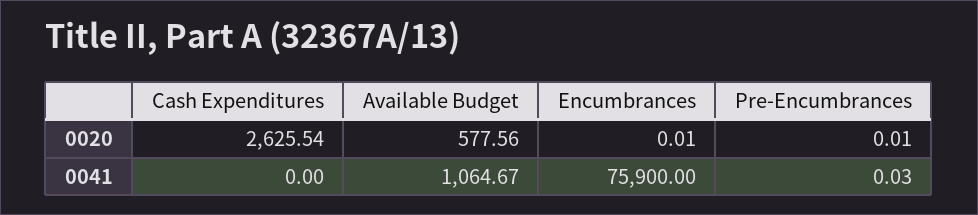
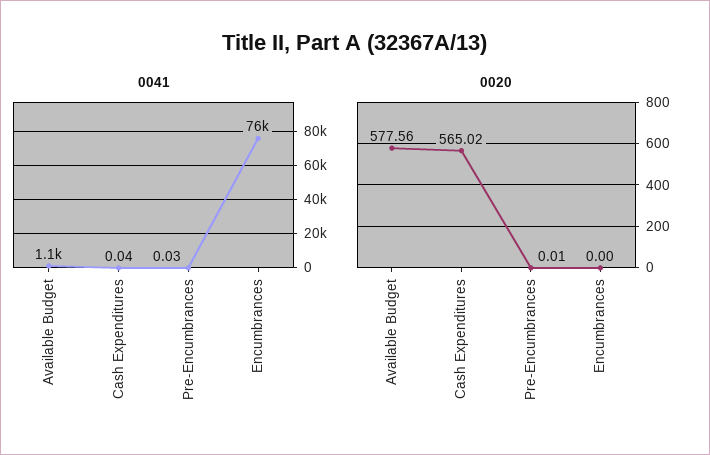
0020, Cash Expenditures: 2625.54 -> 565.02
0020, Encumbrances: 0.01 -> 0
0041, Cash Expenditures: 0 -> 0.04

